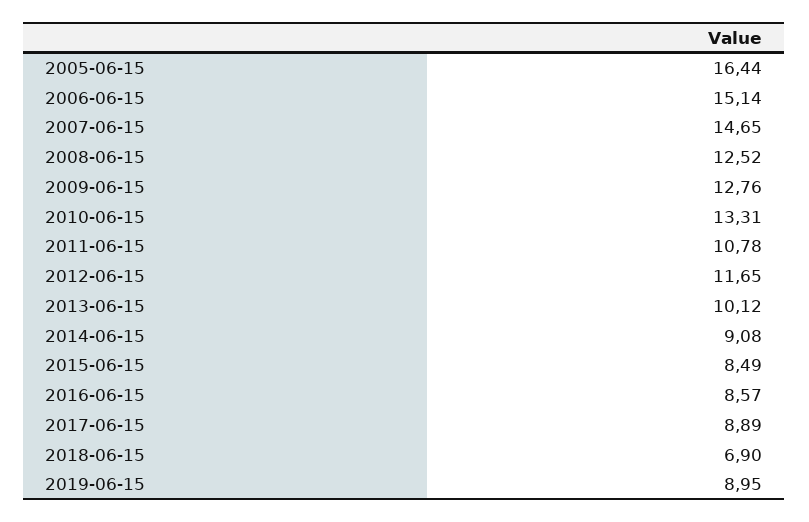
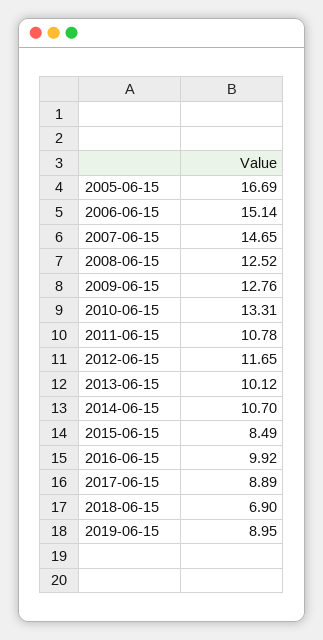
2005-06-15: 16.44 -> 16.69
2014-06-15: 9.08 -> 10.7
2016-06-15: 8.57 -> 9.92

